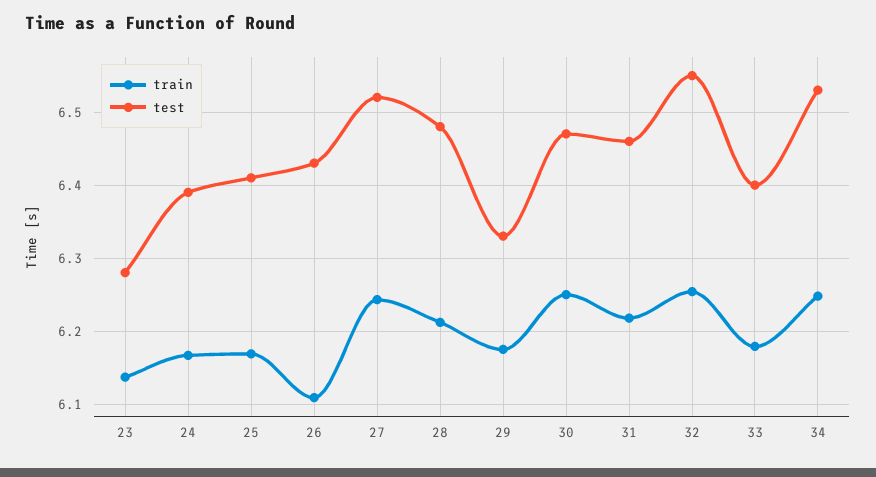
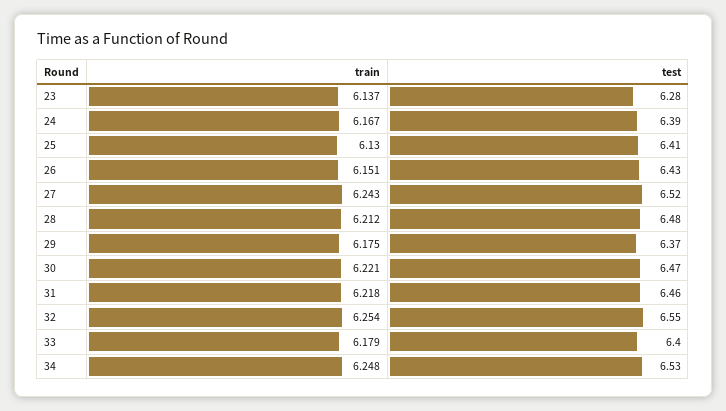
train, 25: 6.17 -> 6.13
train, 26: 6.11 -> 6.151
test, 29: 6.33 -> 6.37
train, 30: 6.25 -> 6.221

